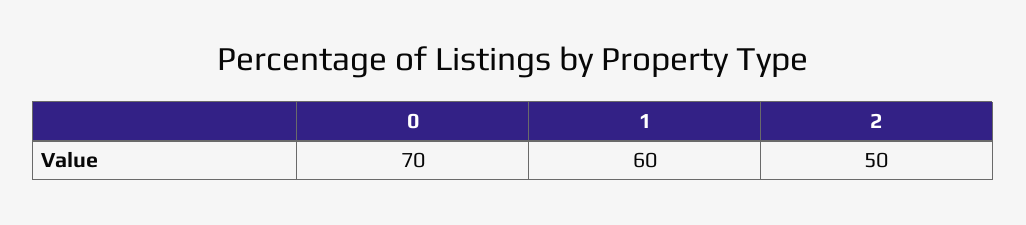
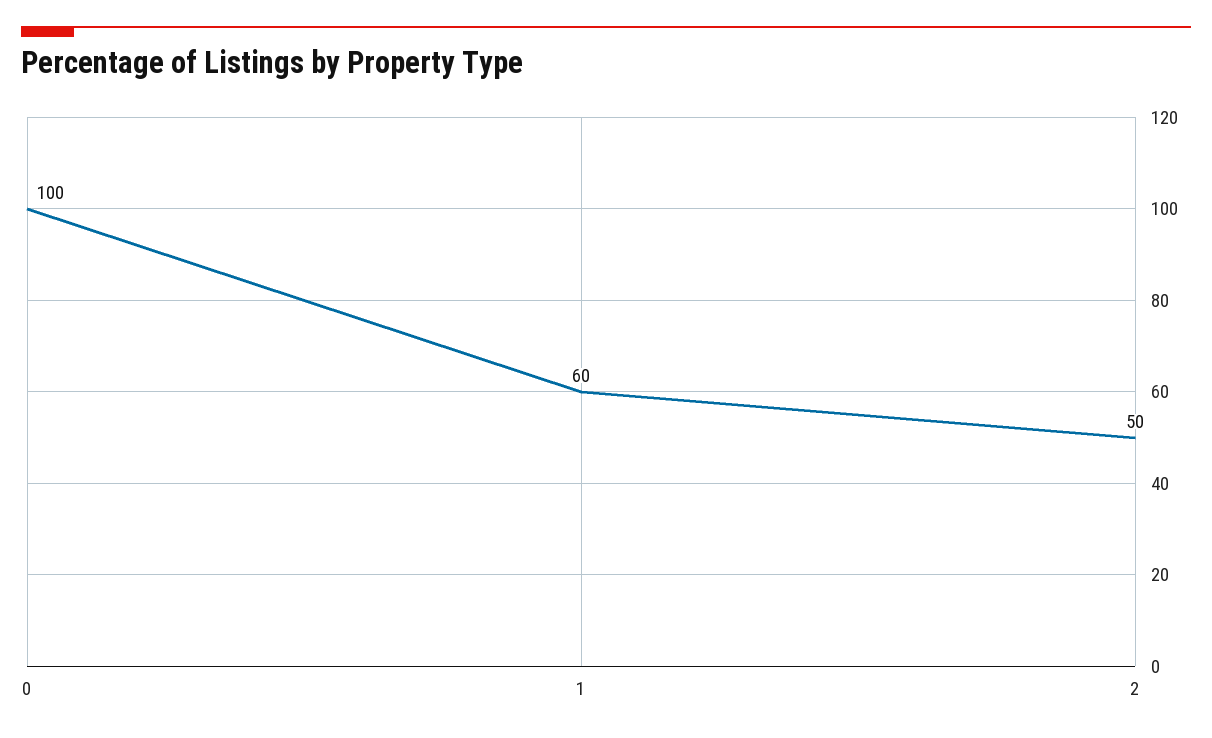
0: 70 -> 100

